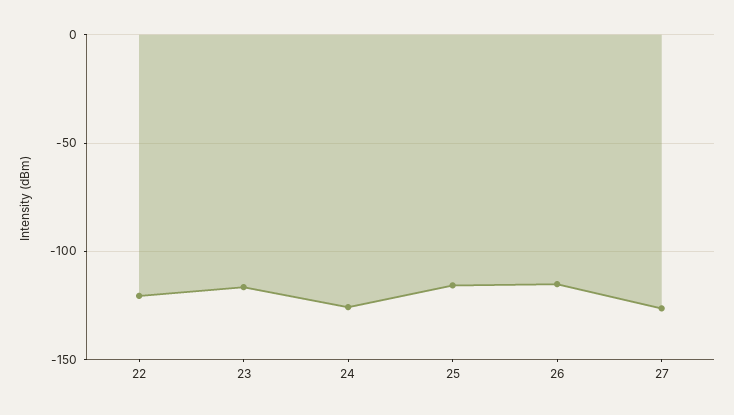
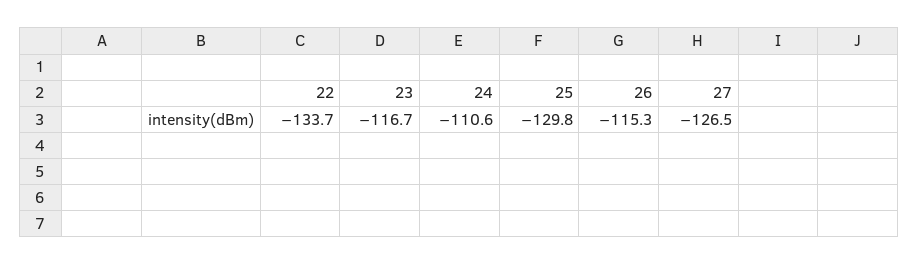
22: -120 -> -133.7
24: -125 -> -110.6
25: -115 -> -129.8

